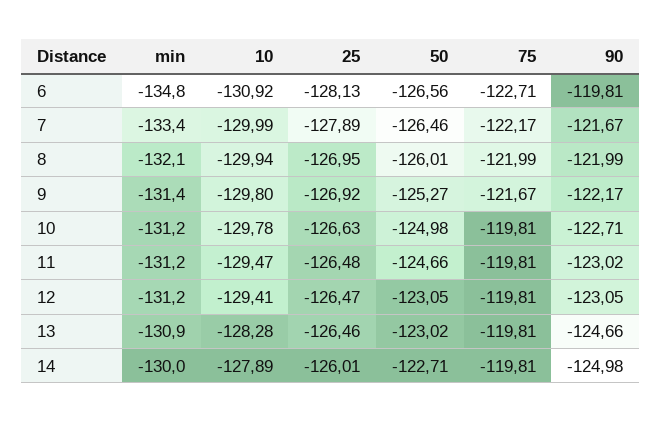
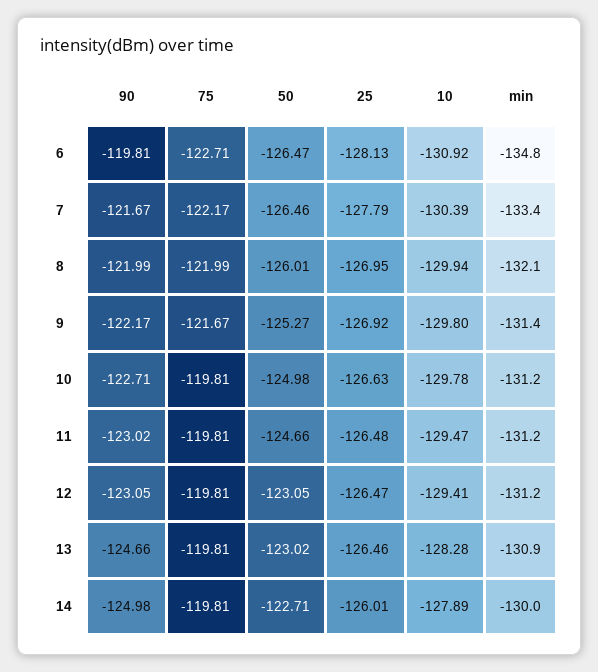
50, 6: -126.56 -> -126.47
10, 7: -129.99 -> -130.39
25, 7: -127.89 -> -127.79

